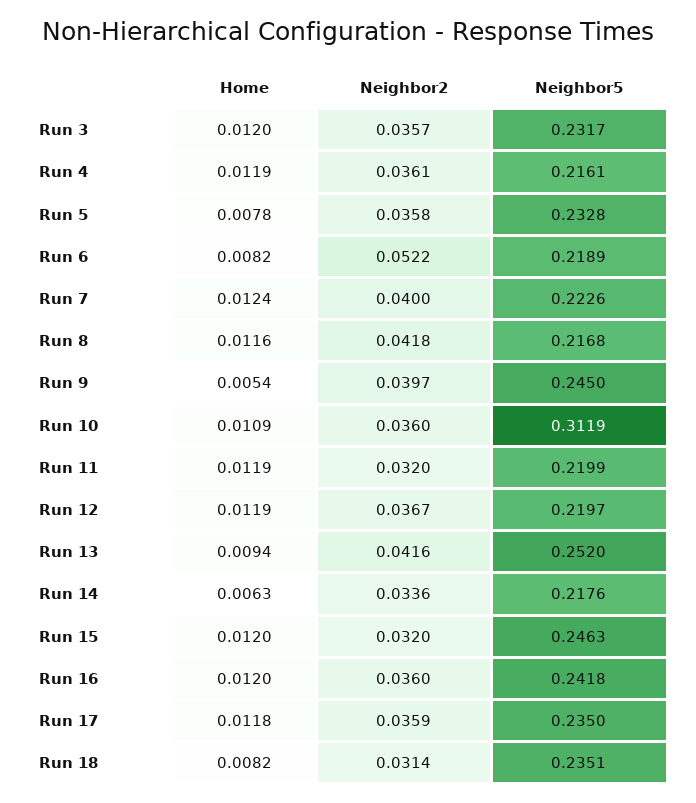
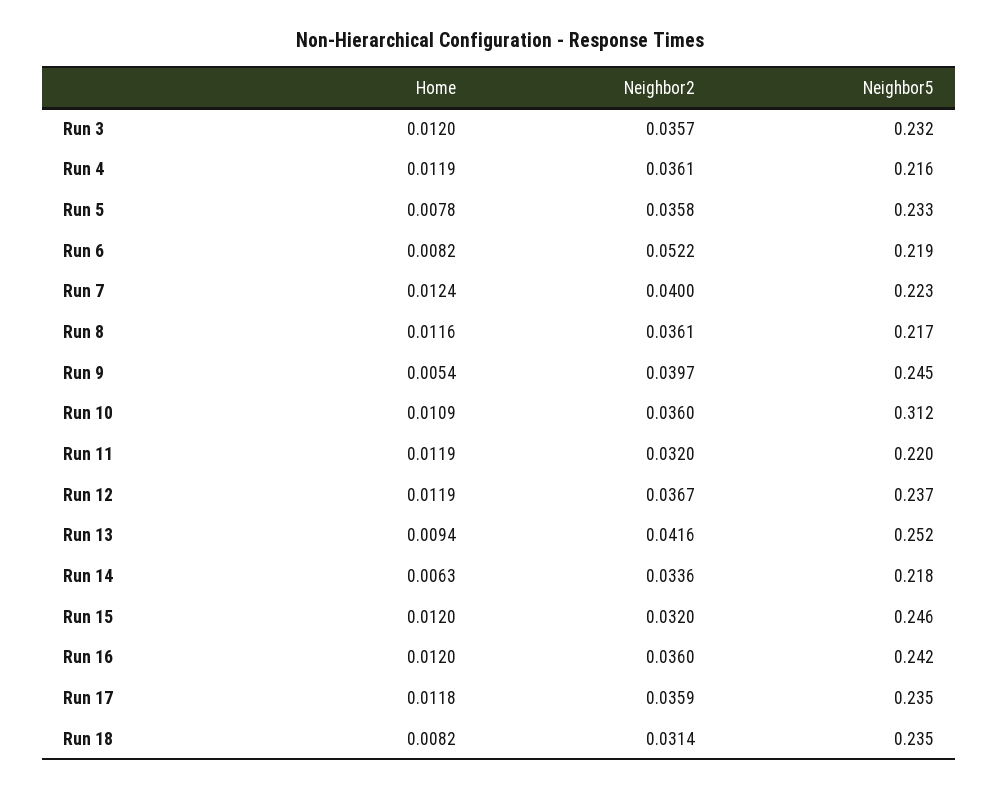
Neighbor2, Run 8: 0.0418 -> 0.0361
Neighbor5, Run 12: 0.2197 -> 0.237

